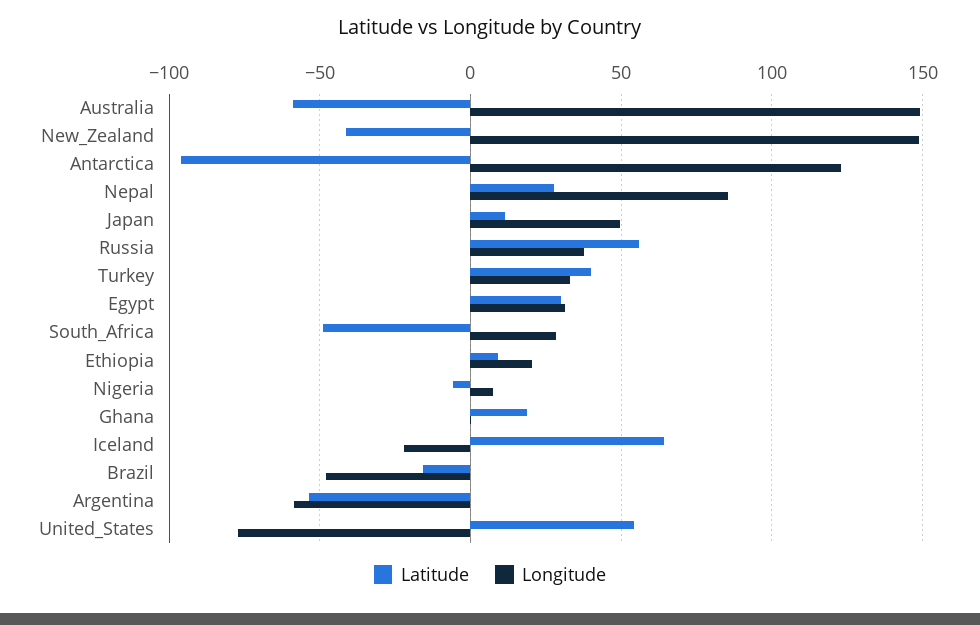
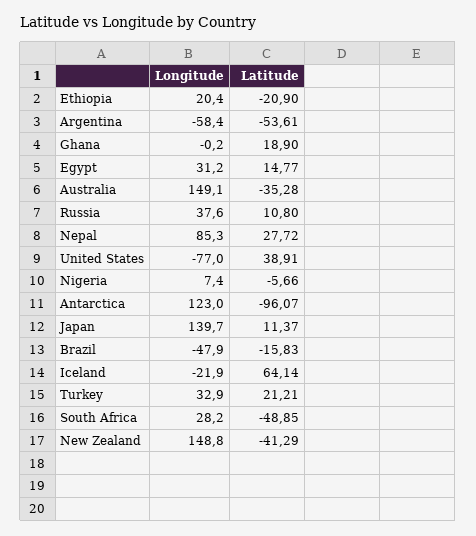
Latitude, Australia: -60 -> -35.28
Longitude, Japan: 50 -> 139.7
Latitude, Russia: 55 -> 10.8
Latitude, Turkey: 40 -> 21.21
Latitude, Egypt: 30 -> 14.77
Latitude, Ethiopia: 10 -> -20.9
Latitude, United_States: 55 -> 38.91

